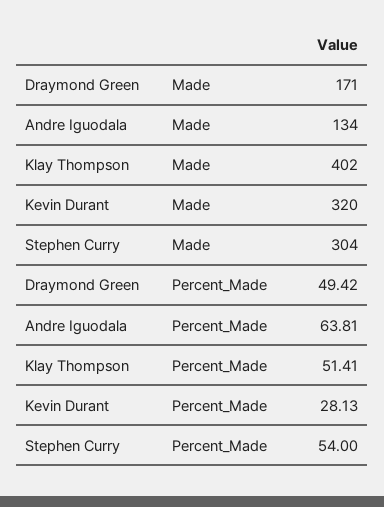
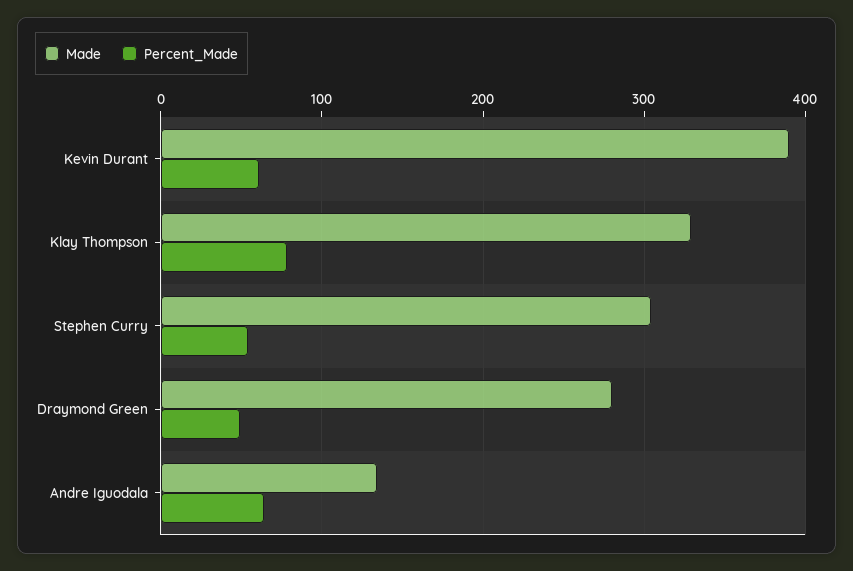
Made, Draymond Green: 171 -> 280
Made, Klay Thompson: 402 -> 330
Made, Kevin Durant: 320 -> 390
Percent_Made, Klay Thompson: 51.41 -> 80
Percent_Made, Kevin Durant: 28.13 -> 60

